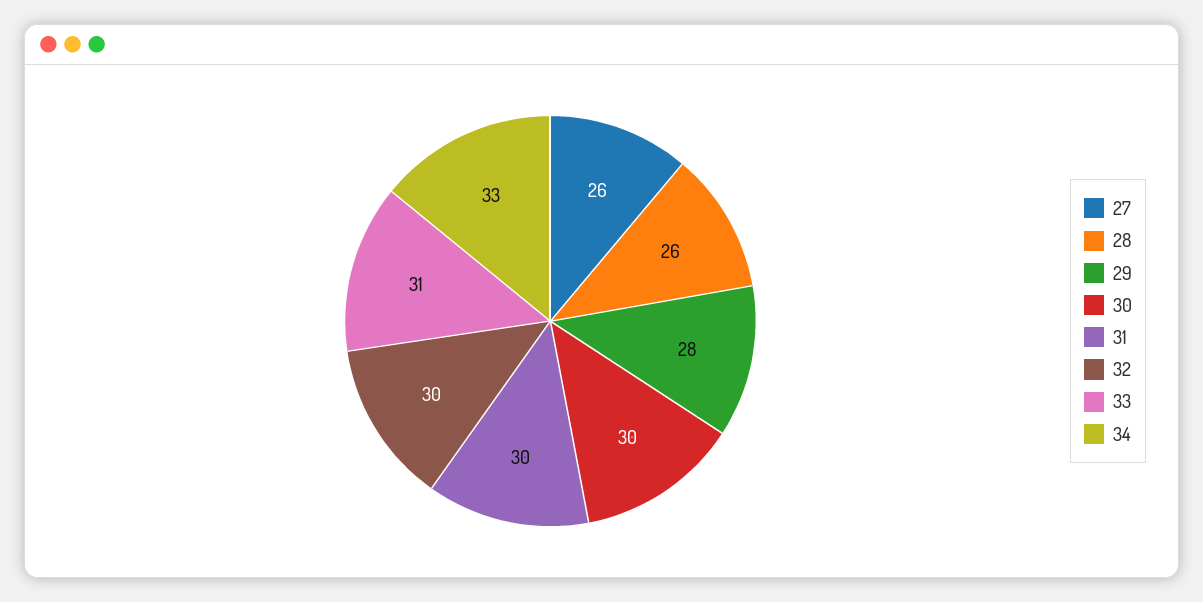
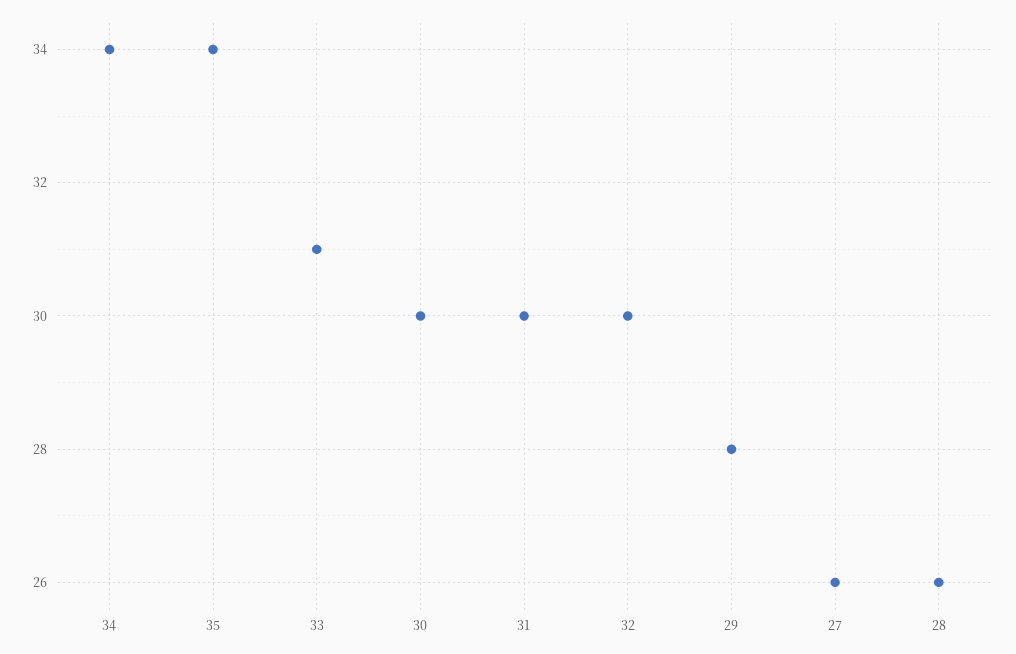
34: 33 -> 34
35: none -> 34

